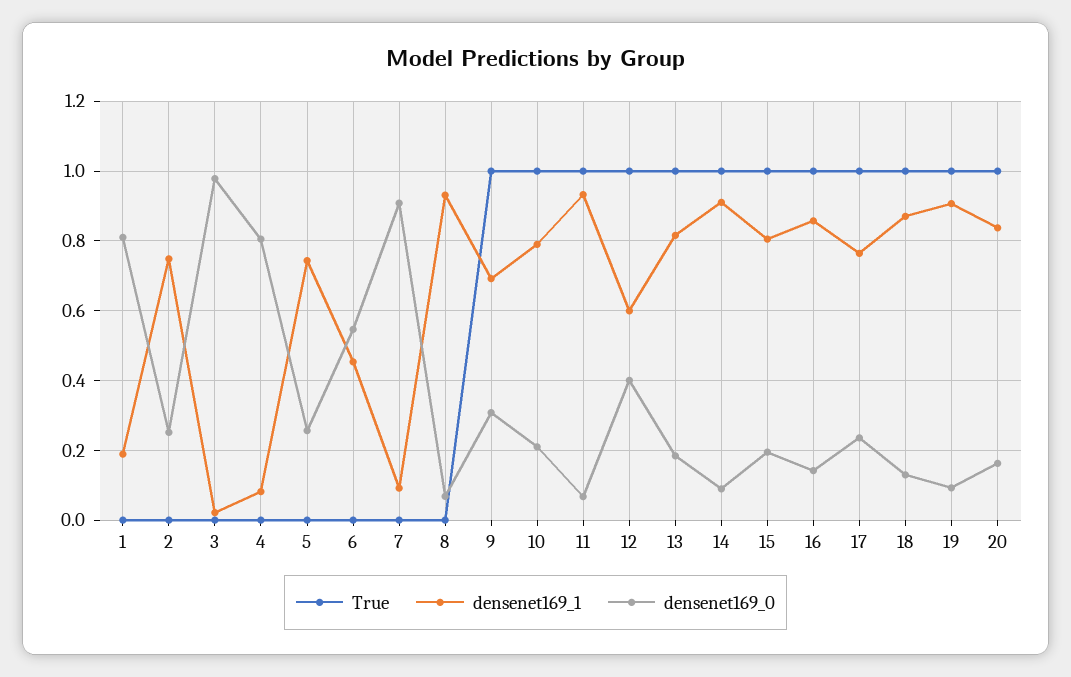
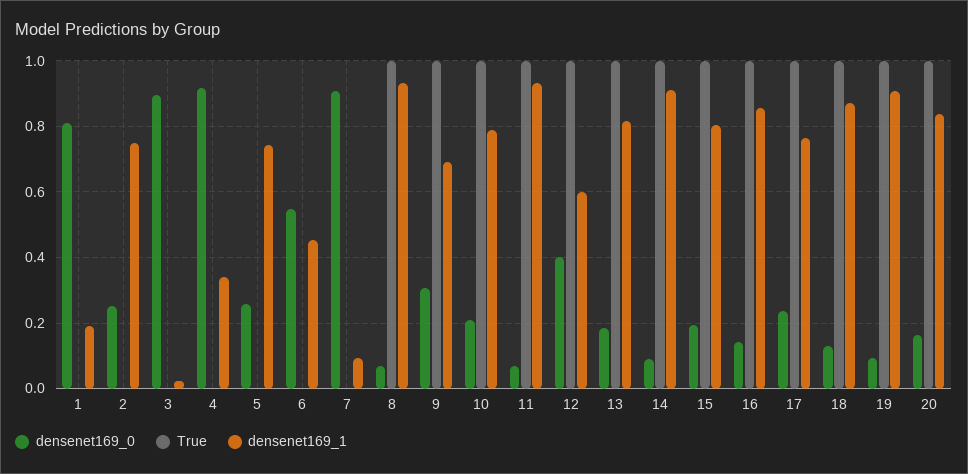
densenet169_0, 3: 0.98 -> 0.9
densenet169_1, 4: 0.08 -> 0.34
densenet169_0, 4: 0.8 -> 0.92
True, 8: 0 -> 1

